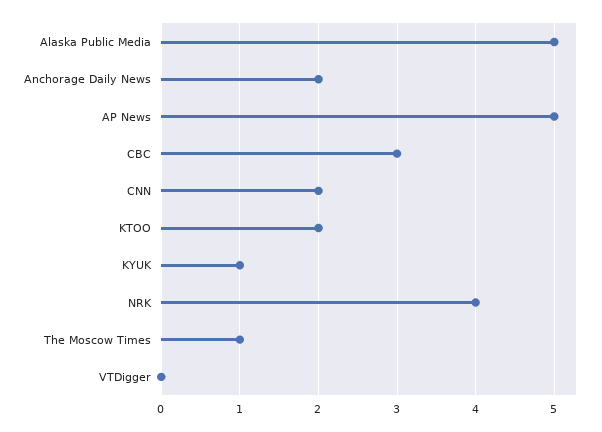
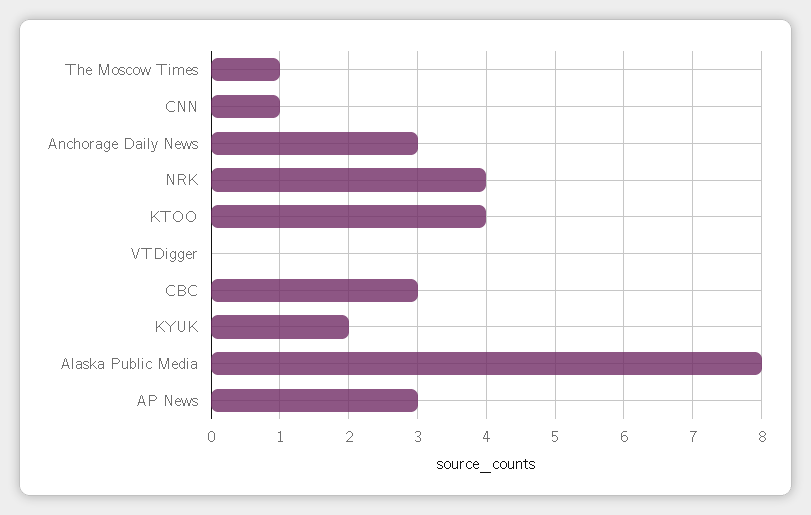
Alaska Public Media: 5 -> 8
Anchorage Daily News: 2 -> 3
AP News: 5 -> 3
CNN: 2 -> 1
KTOO: 2 -> 4
KYUK: 1 -> 2

